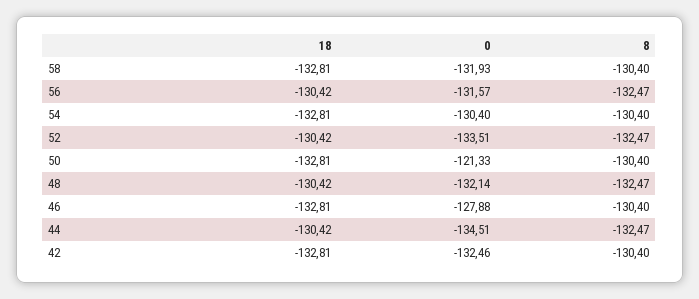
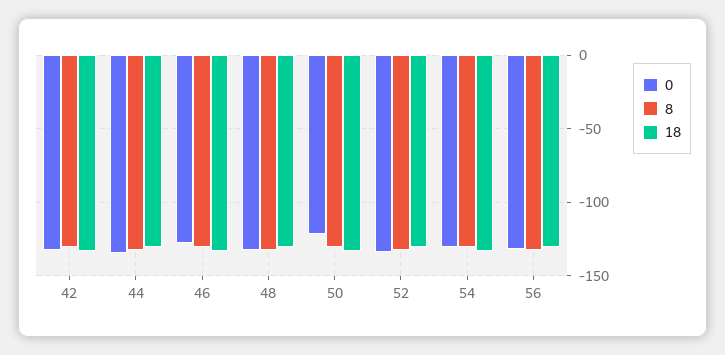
18, 58: -132.81 -> none
0, 58: -131.93 -> none
8, 58: -130.4 -> none

